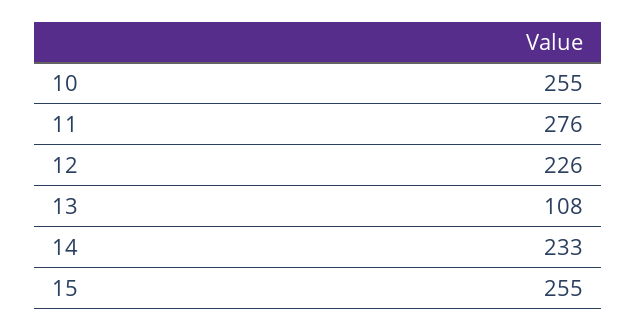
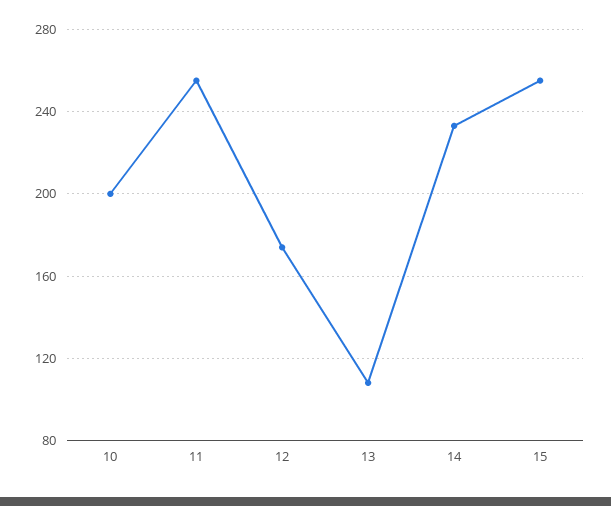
10: 255 -> 200
11: 276 -> 255
12: 226 -> 175

